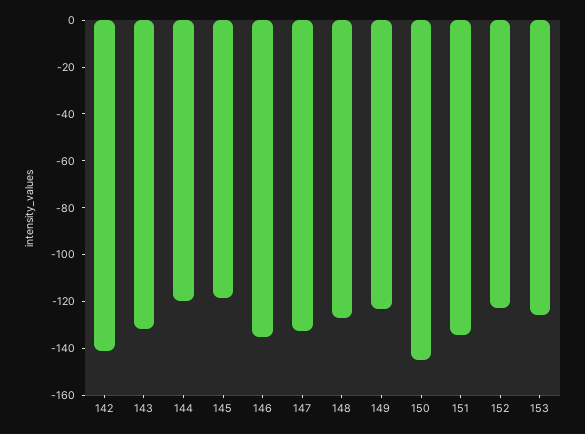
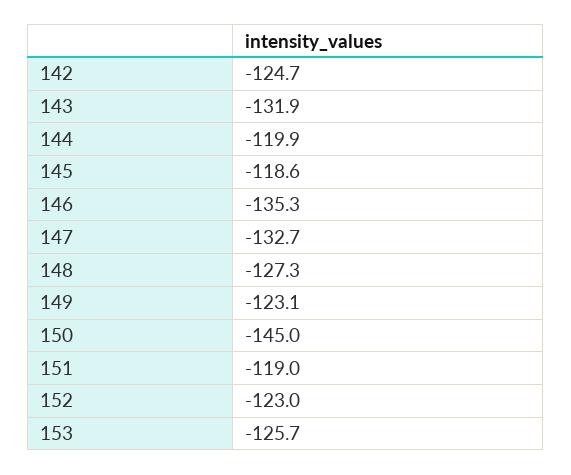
142: -140 -> -124.7
151: -135 -> -119

